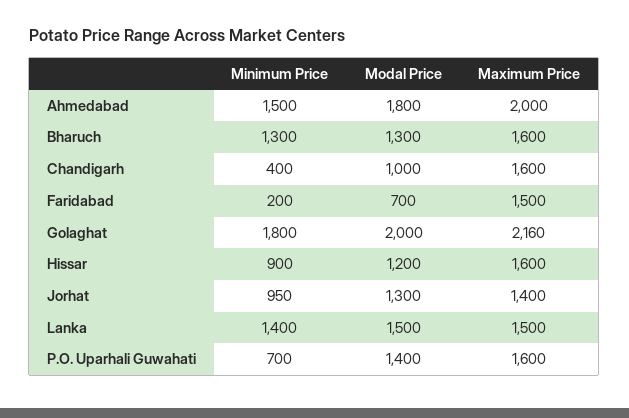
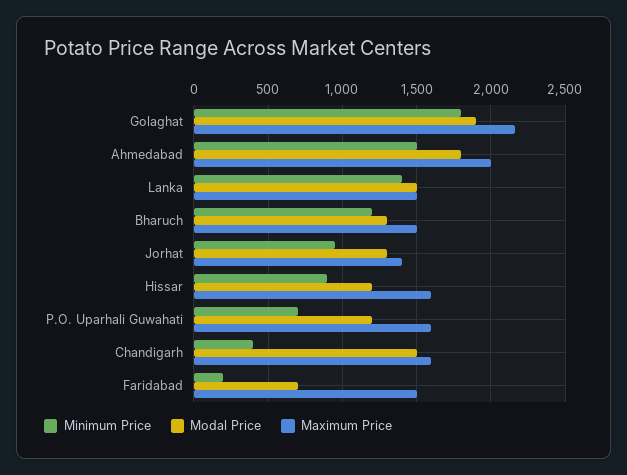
Minimum Price, Bharuch: 1300 -> 1200
Maximum Price, Bharuch: 1600 -> 1500
Modal Price, Chandigarh: 1000 -> 1500
Modal Price, Golaghat: 2000 -> 1900
Modal Price, P.O. Uparhali Guwahati: 1400 -> 1200

